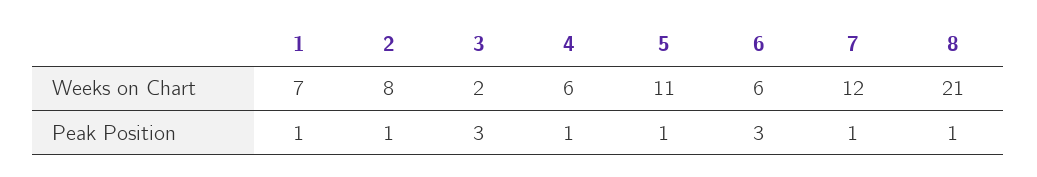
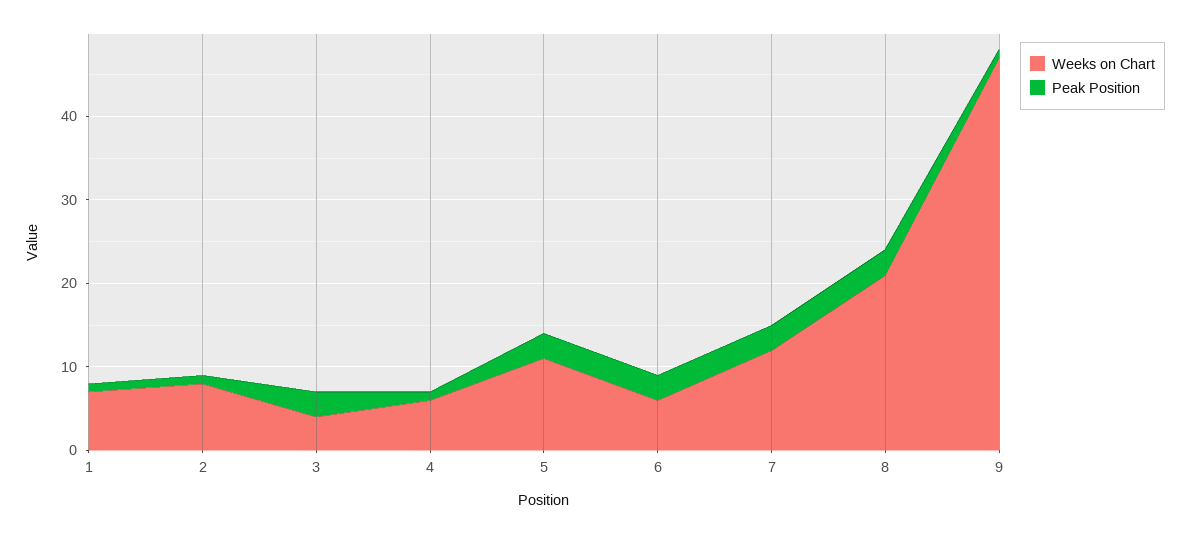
Weeks on Chart, 3: 2 -> 4
Peak Position, 5: 1 -> 3
Peak Position, 7: 1 -> 3
Peak Position, 8: 1 -> 3
Weeks on Chart, 9: none -> 47
Peak Position, 9: none -> 1

